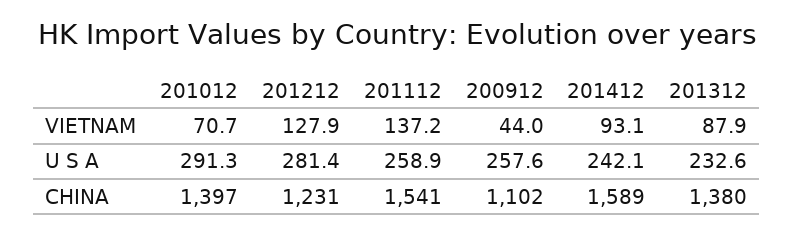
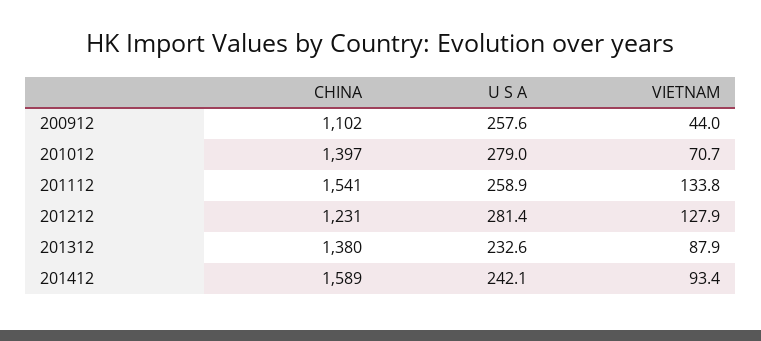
201112, VIETNAM: 137.2 -> 133.8
201412, VIETNAM: 93.1 -> 93.4
201012, U S A: 291.3 -> 279

